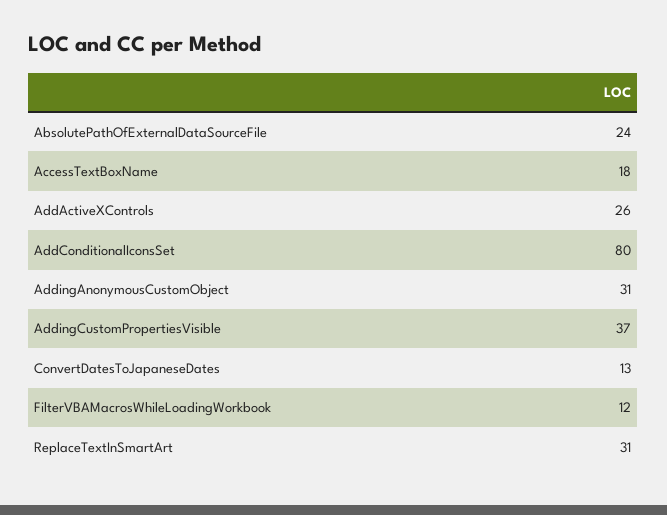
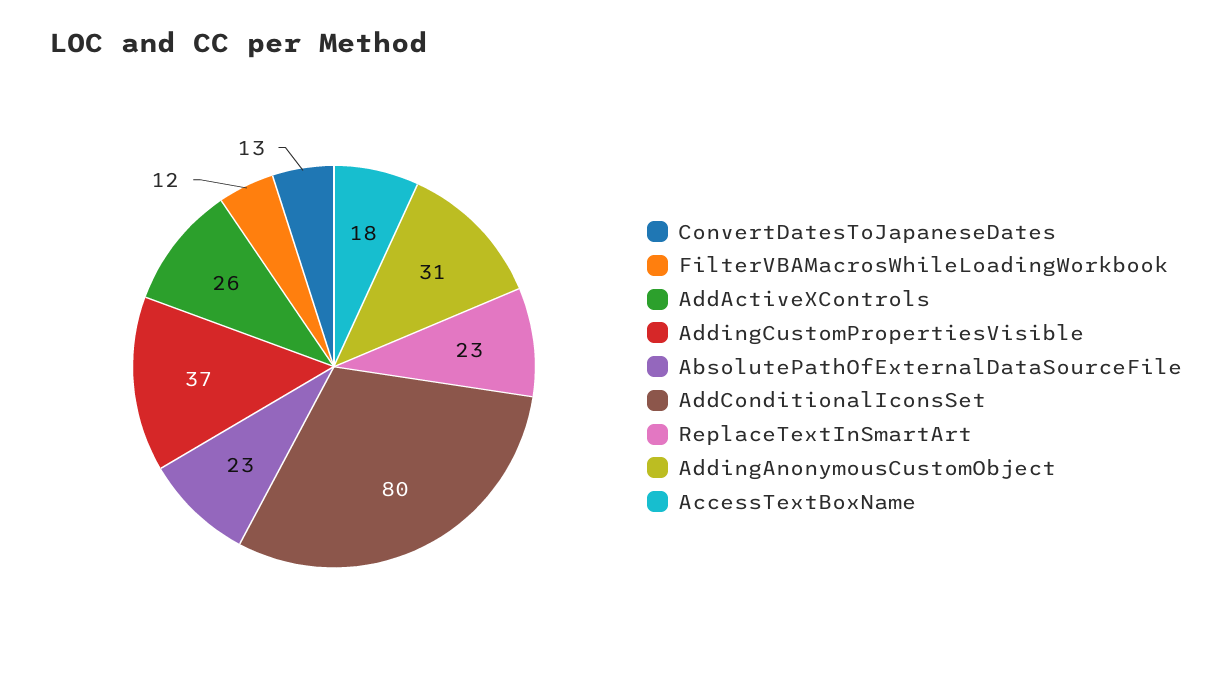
AbsolutePathOfExternalDataSourceFile: 24 -> 23
ReplaceTextInSmartArt: 31 -> 23

